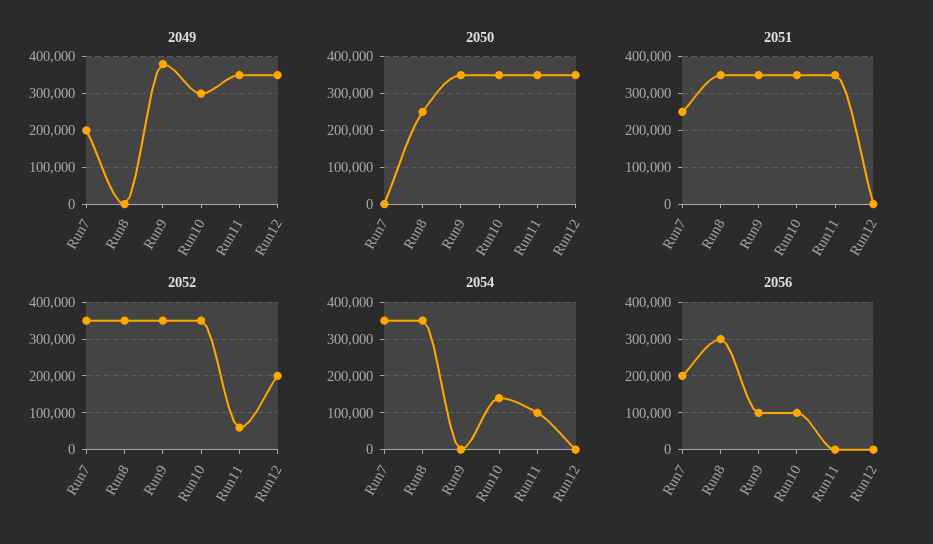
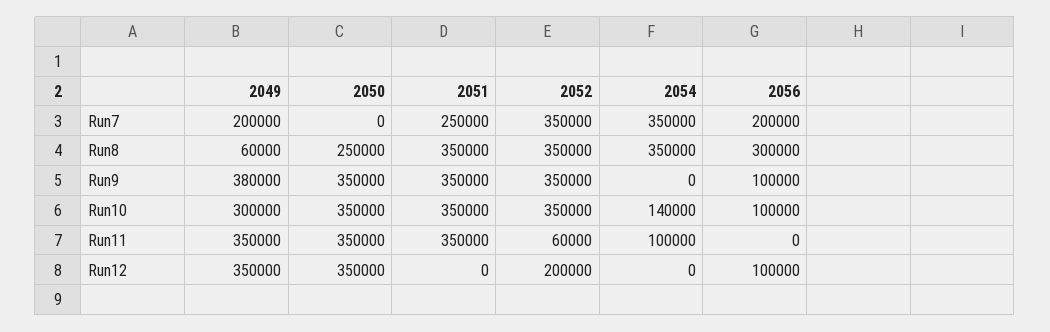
2049, Run8: 0 -> 60000
2056, Run12: 0 -> 100000

